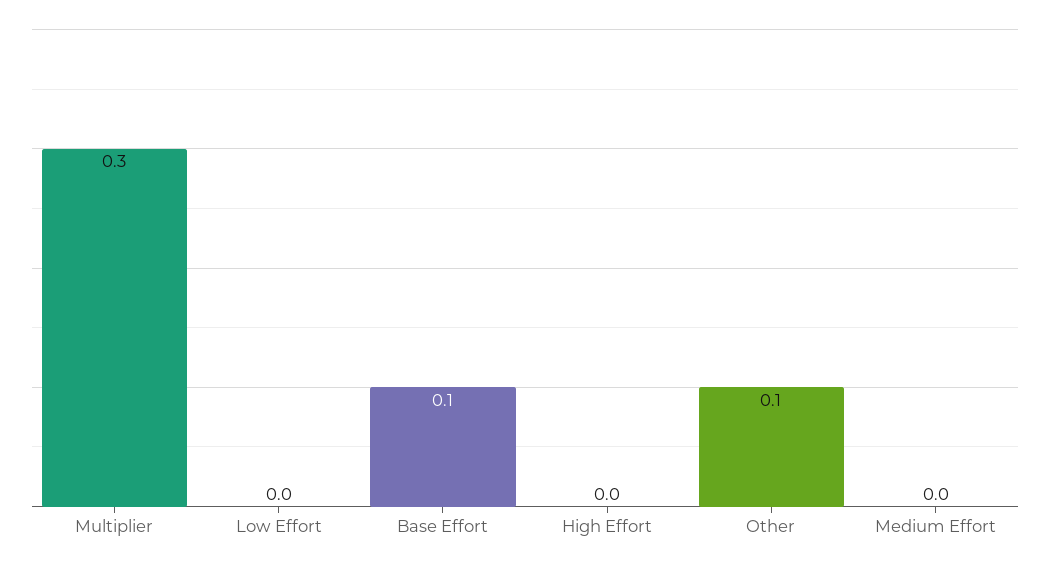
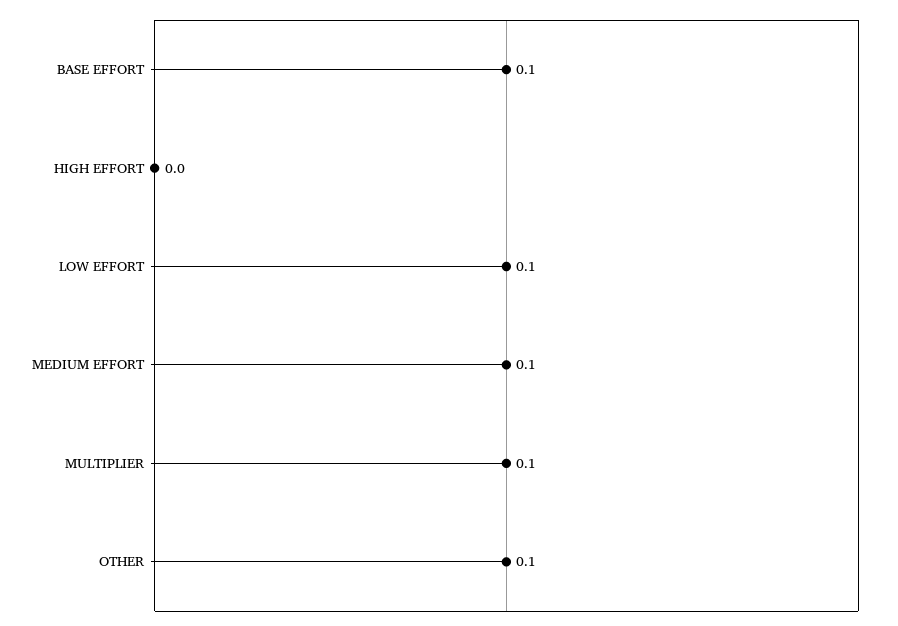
Multiplier: 0.3 -> 0.1
Low Effort: 0 -> 0.1
Medium Effort: 0 -> 0.1

